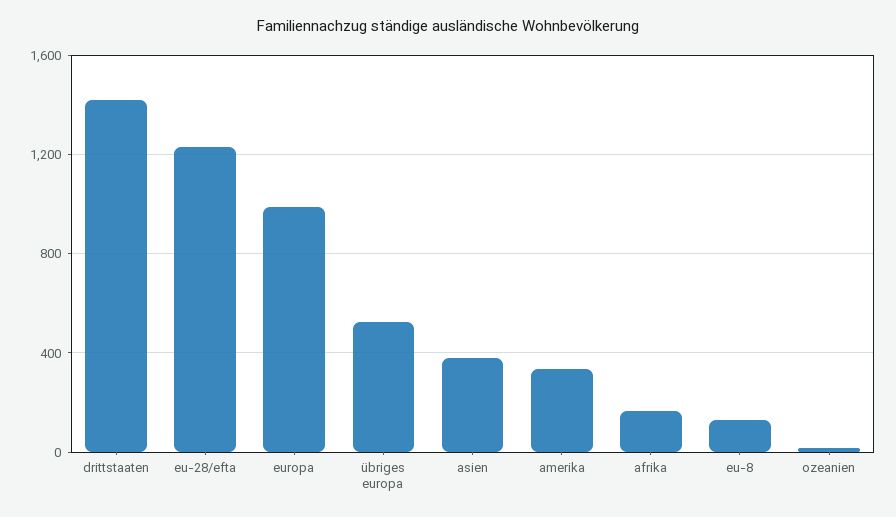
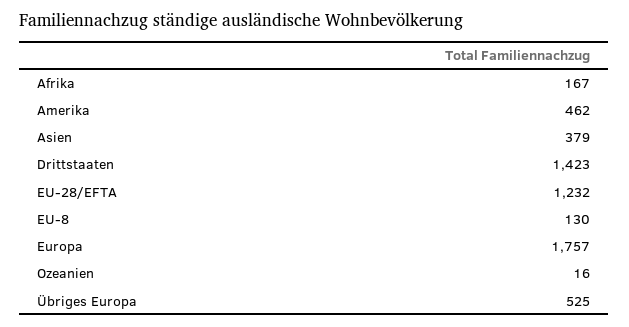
europa: 1000 -> 1757
amerika: 350 -> 462

